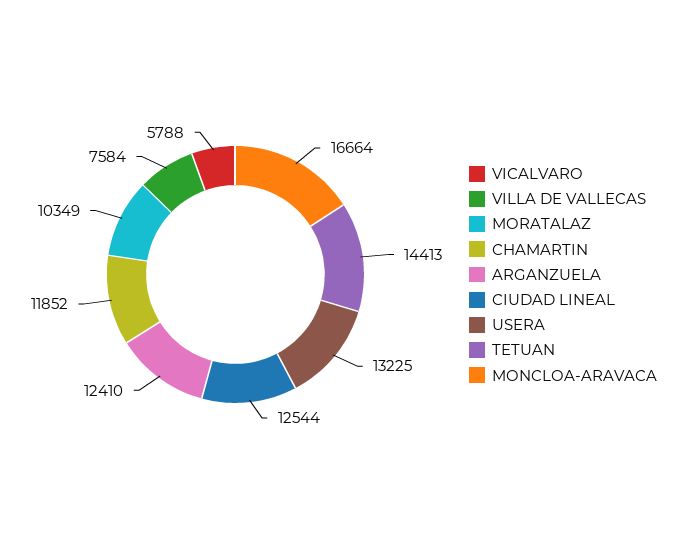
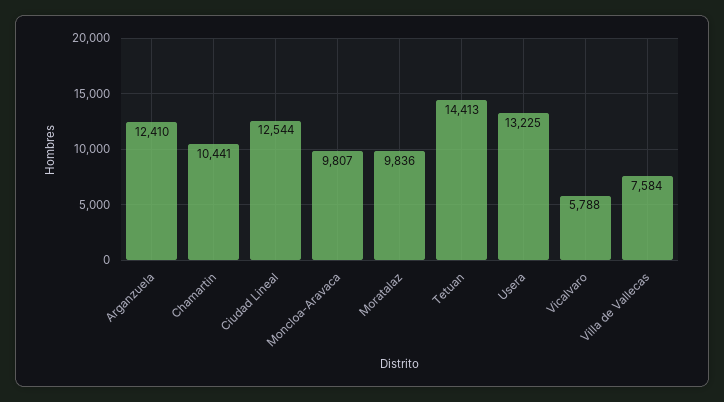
MORATALAZ: 10349 -> 9836
CHAMARTIN: 11852 -> 10441
MONCLOA-ARAVACA: 16664 -> 9807

